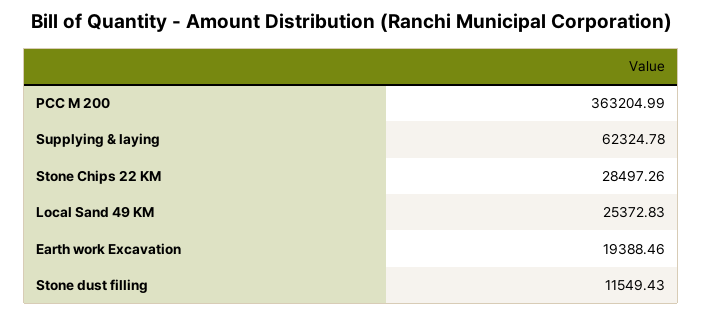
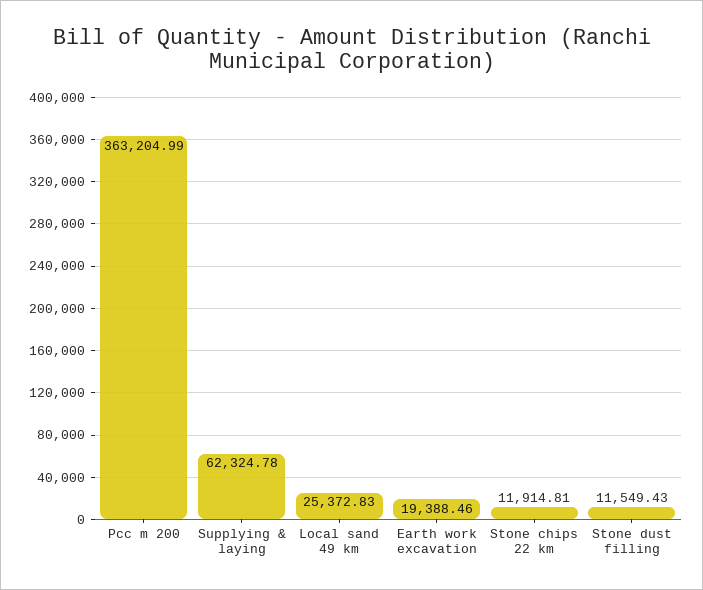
Stone Chips 22 KM: 28497.26 -> 11914.81

